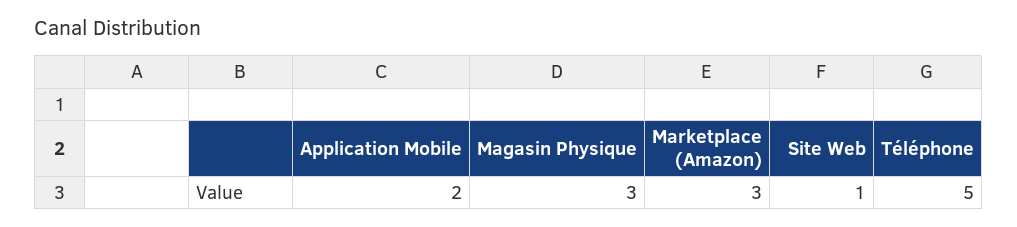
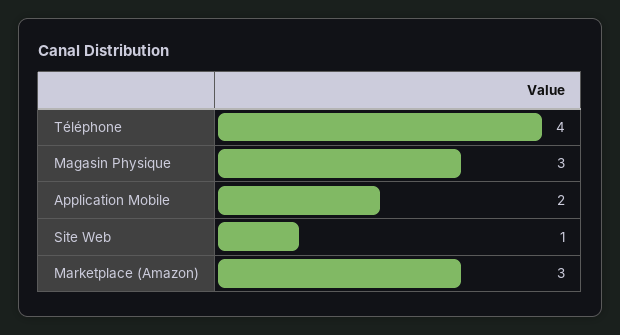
Téléphone: 5 -> 4

